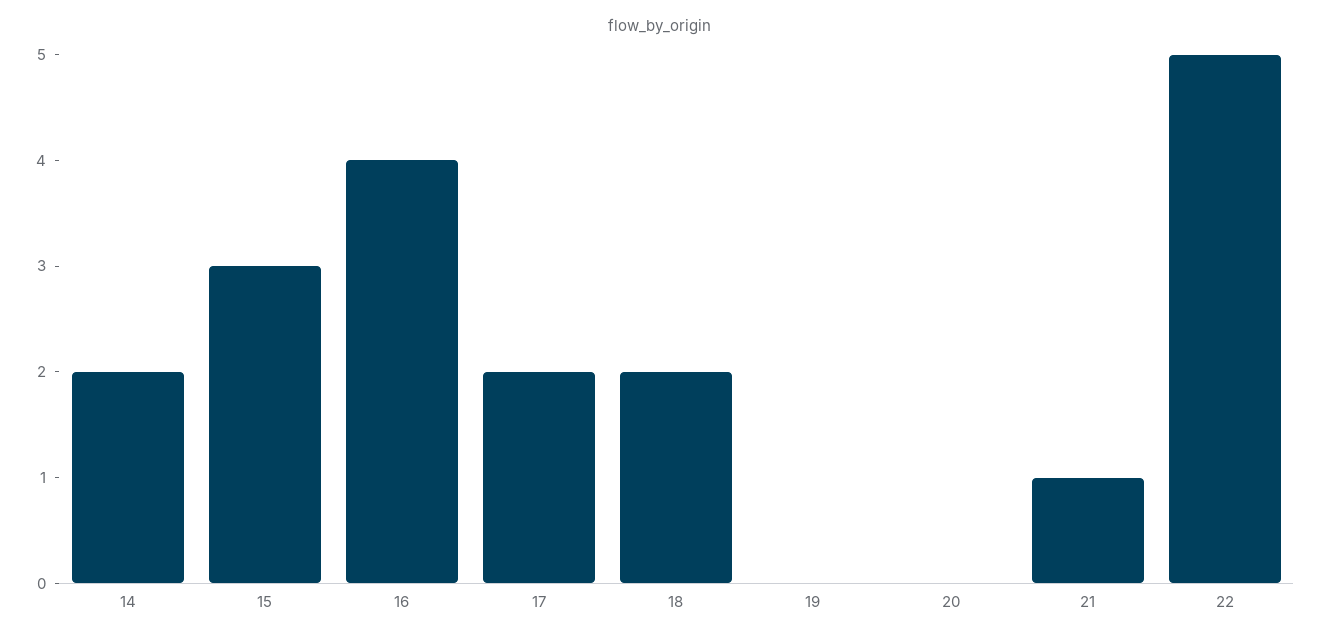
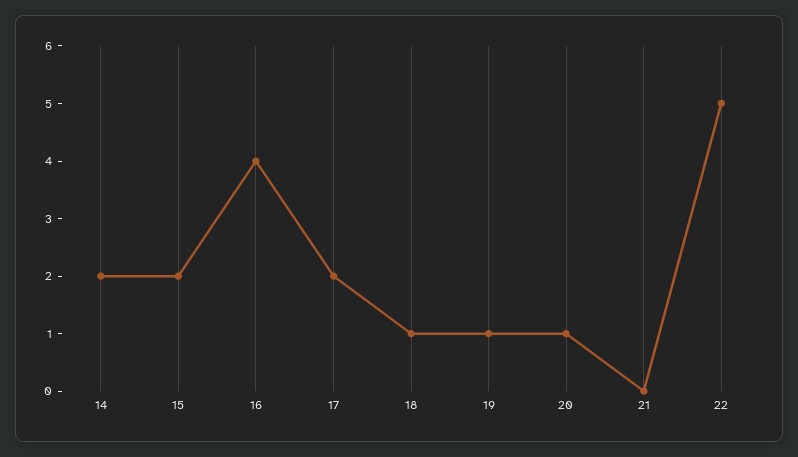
15: 3 -> 2
18: 2 -> 1
19: 0 -> 1
20: 0 -> 1
21: 1 -> 0

